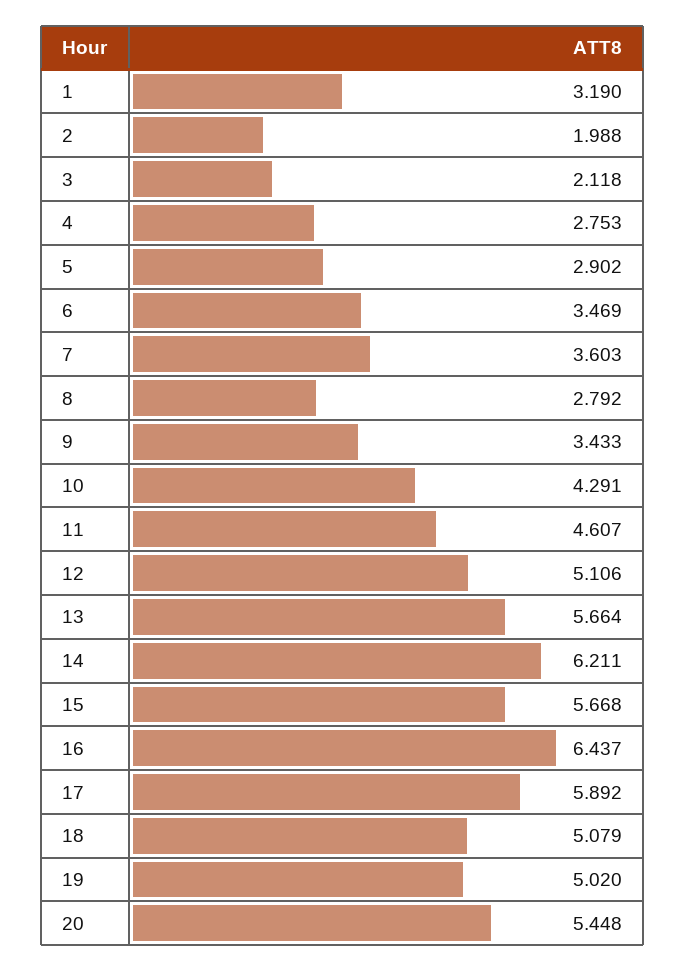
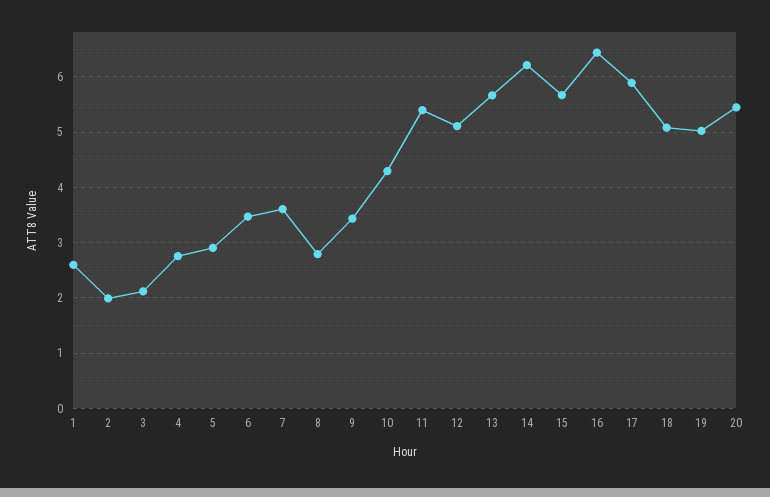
1: 3.19 -> 2.6
11: 4.607 -> 5.4

